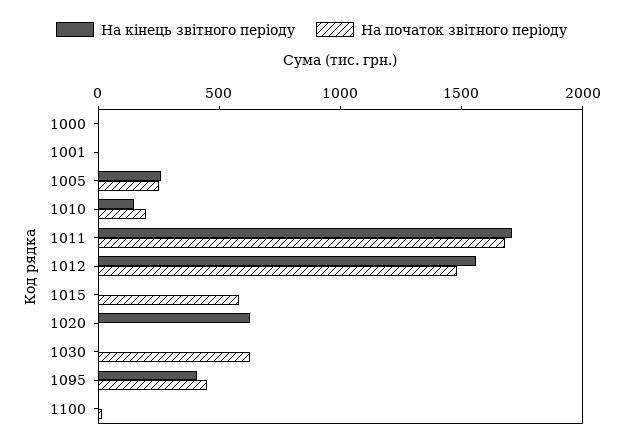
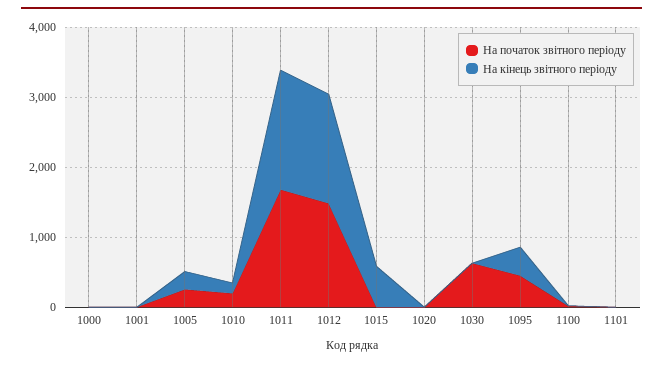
На кінець звітного періоду, 1015: 0 -> 600
На початок звітного періоду, 1015: 600 -> 0
На кінець звітного періоду, 1020: 600 -> 0
На початок звітного періоду, 1101: none -> 0
На кінець звітного періоду, 1101: none -> 0

